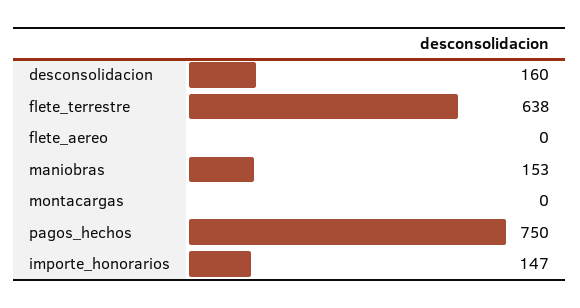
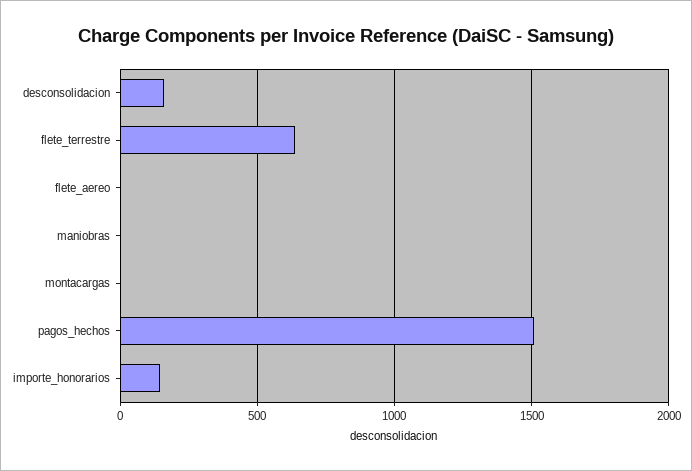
maniobras: 153 -> 0
pagos_hechos: 750 -> 1500

